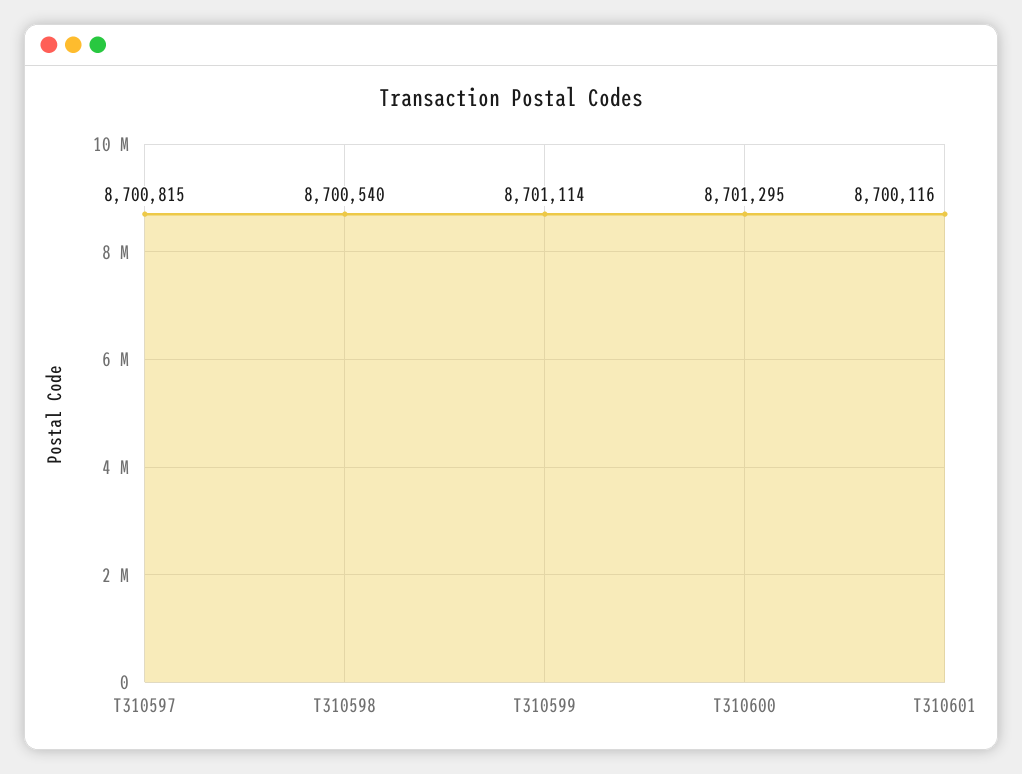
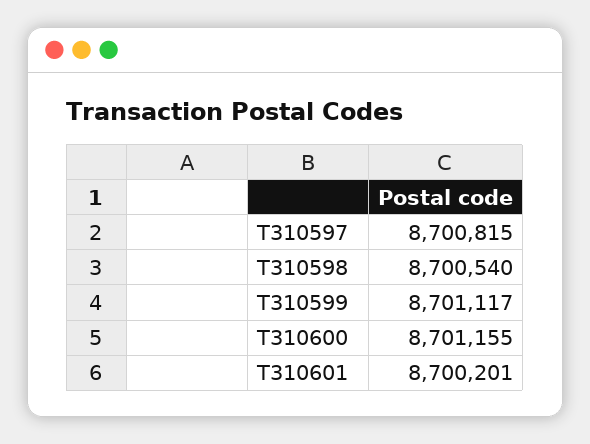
T310599: 8701114 -> 8701117
T310600: 8701295 -> 8701155
T310601: 8700116 -> 8700201

